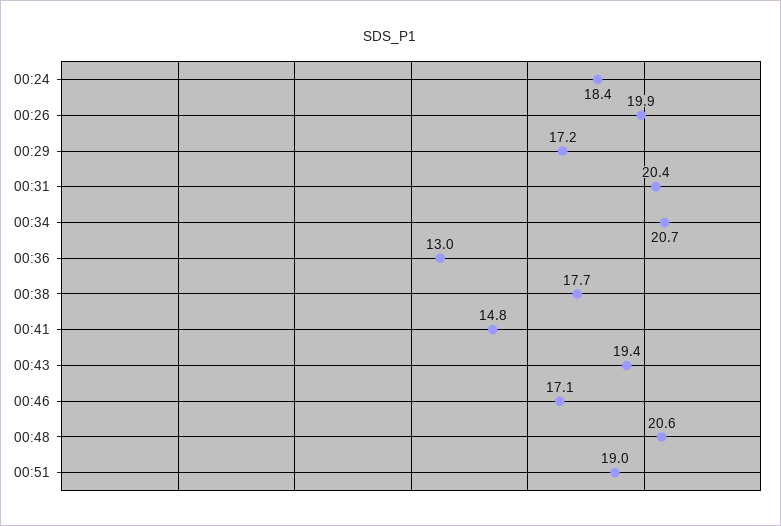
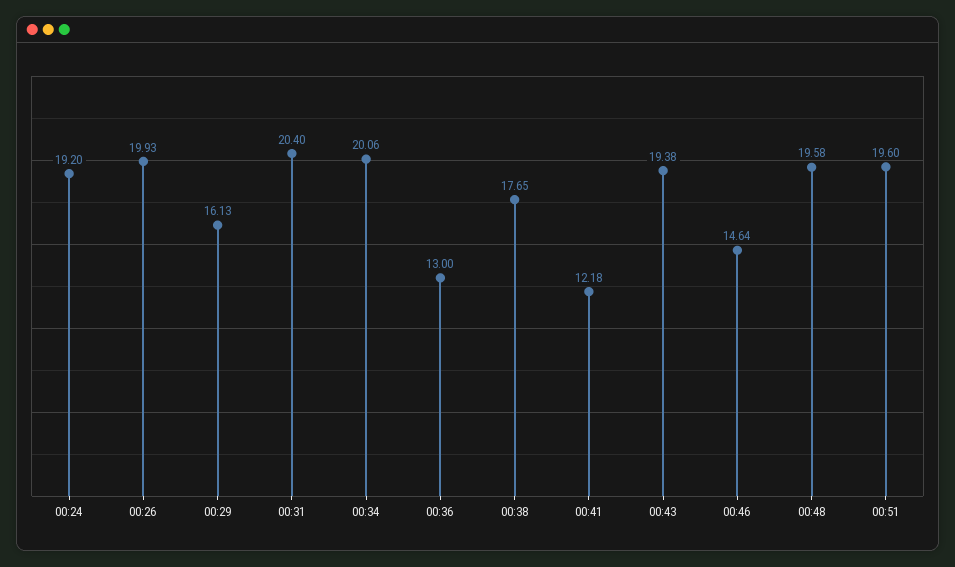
00:24: 18.4 -> 19.2
00:29: 17.2 -> 16.13
00:34: 20.7 -> 20.06
00:41: 14.8 -> 12.18
00:46: 17.1 -> 14.64
00:48: 20.6 -> 19.58
00:51: 19 -> 19.6

